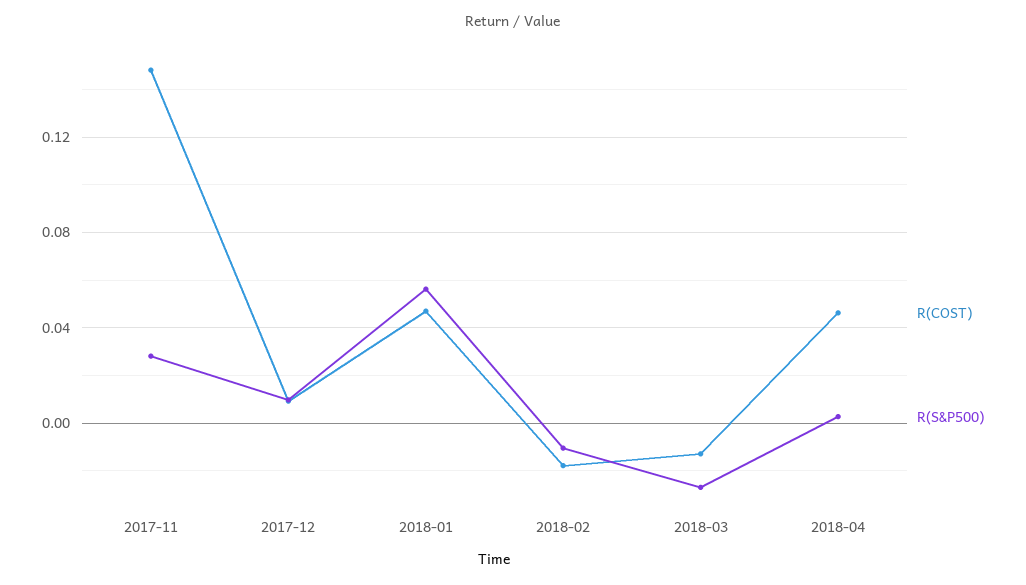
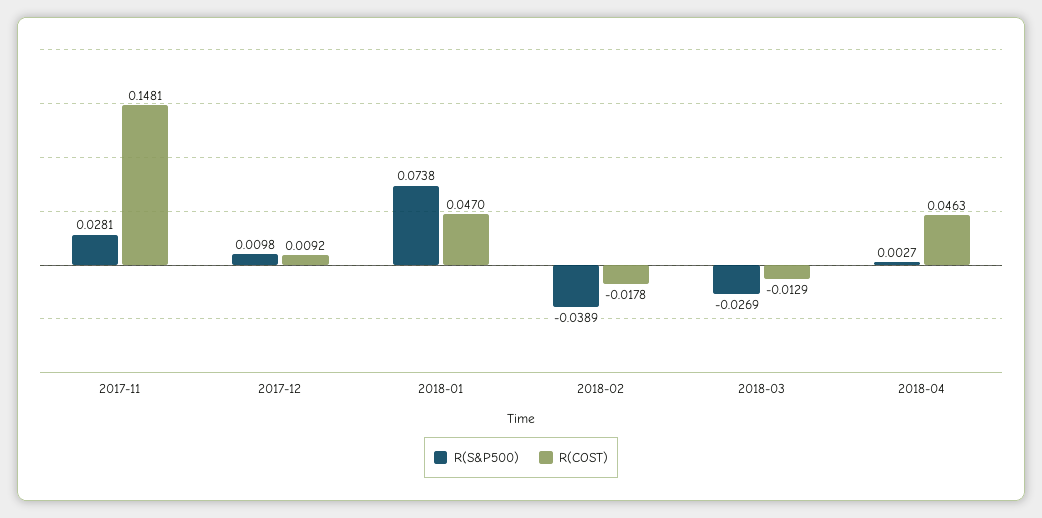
R(S&P500), 2018-01: 0.055 -> 0.0738
R(S&P500), 2018-02: -0.01 -> -0.0389

